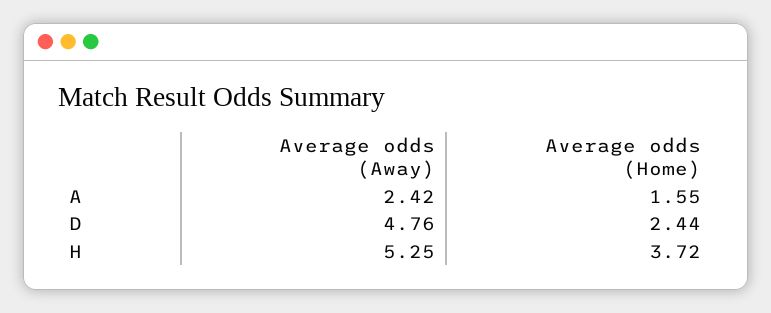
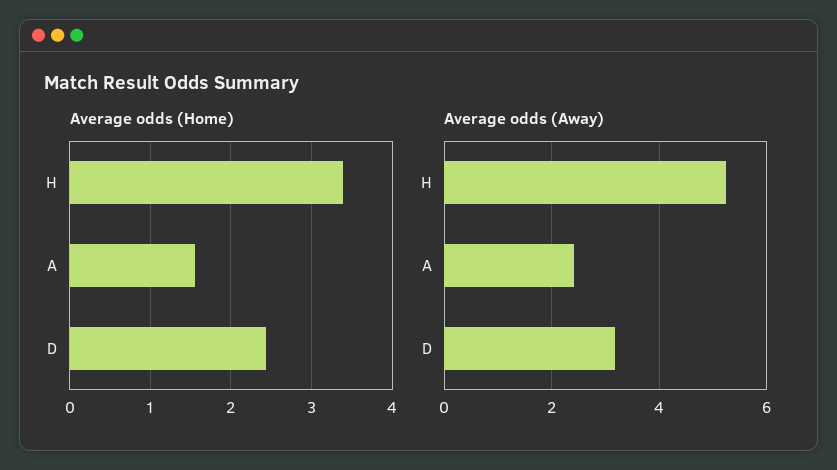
Average odds (Away), D: 4.76 -> 3.2
Average odds (Home), H: 3.72 -> 3.4

